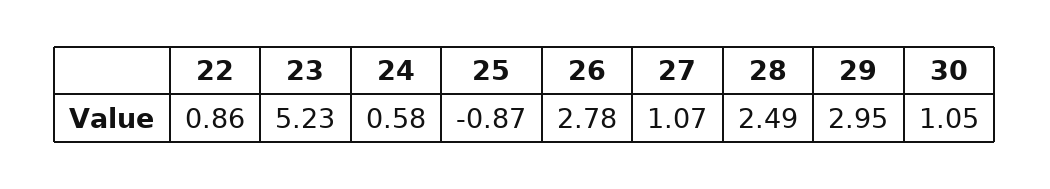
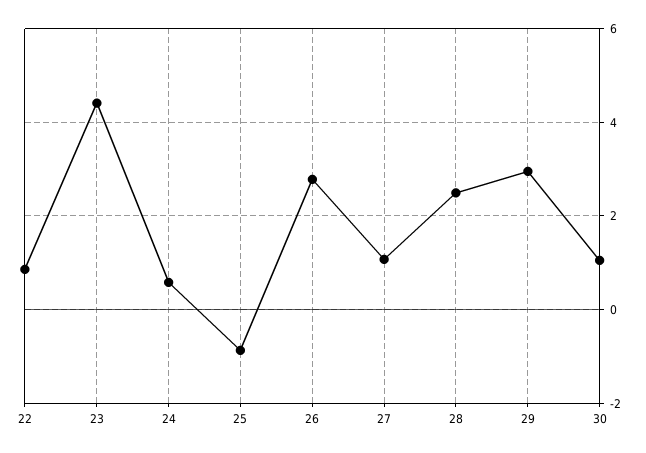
23: 5.23 -> 4.4

